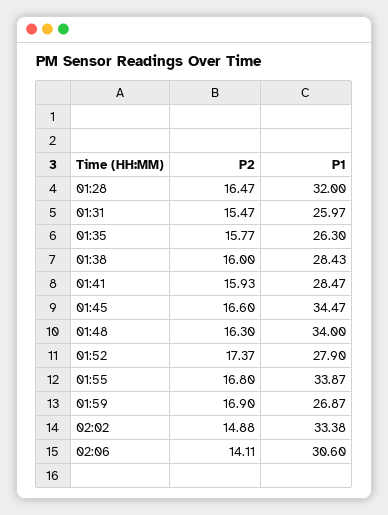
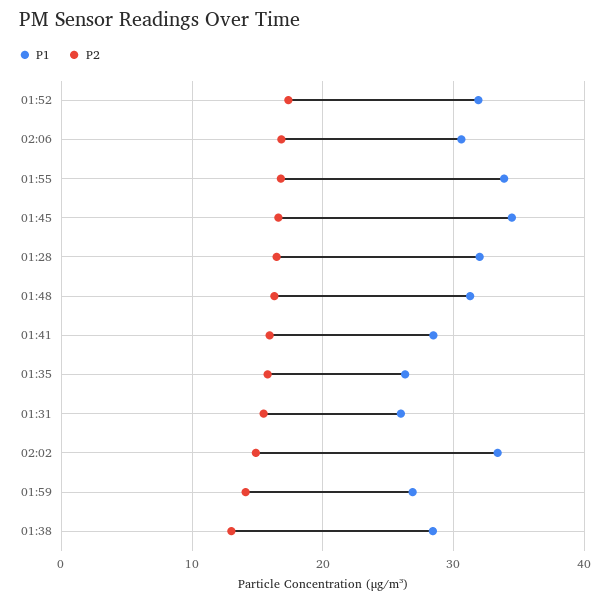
P2, 01:38: 16 -> 13
P1, 01:48: 34 -> 31
P1, 01:52: 27.9 -> 32
P2, 01:59: 16.9 -> 14
P2, 02:06: 14.11 -> 17

